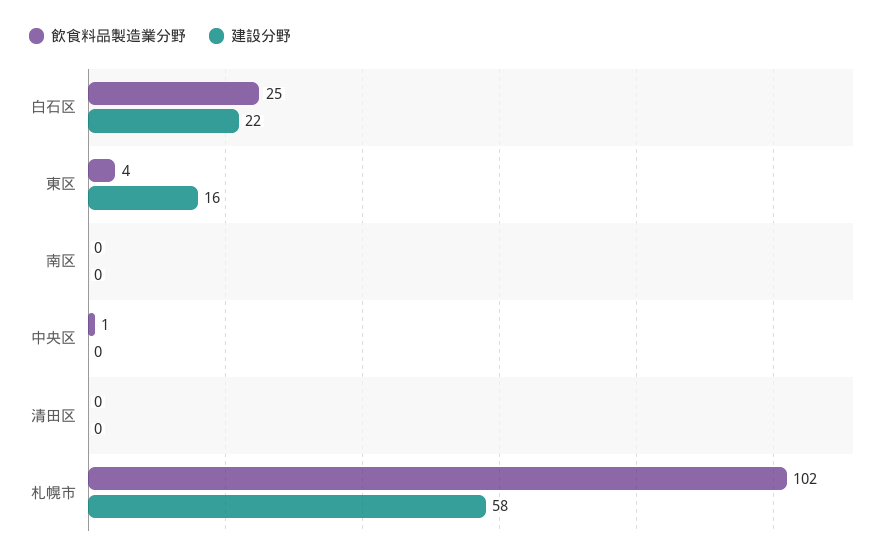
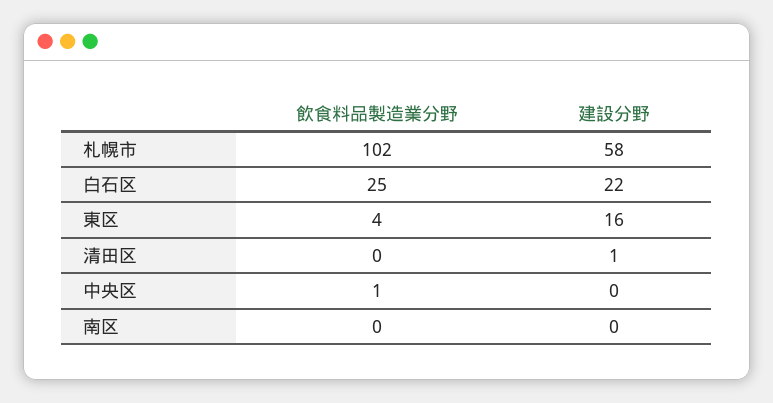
建設分野, 清田区: 0 -> 1

